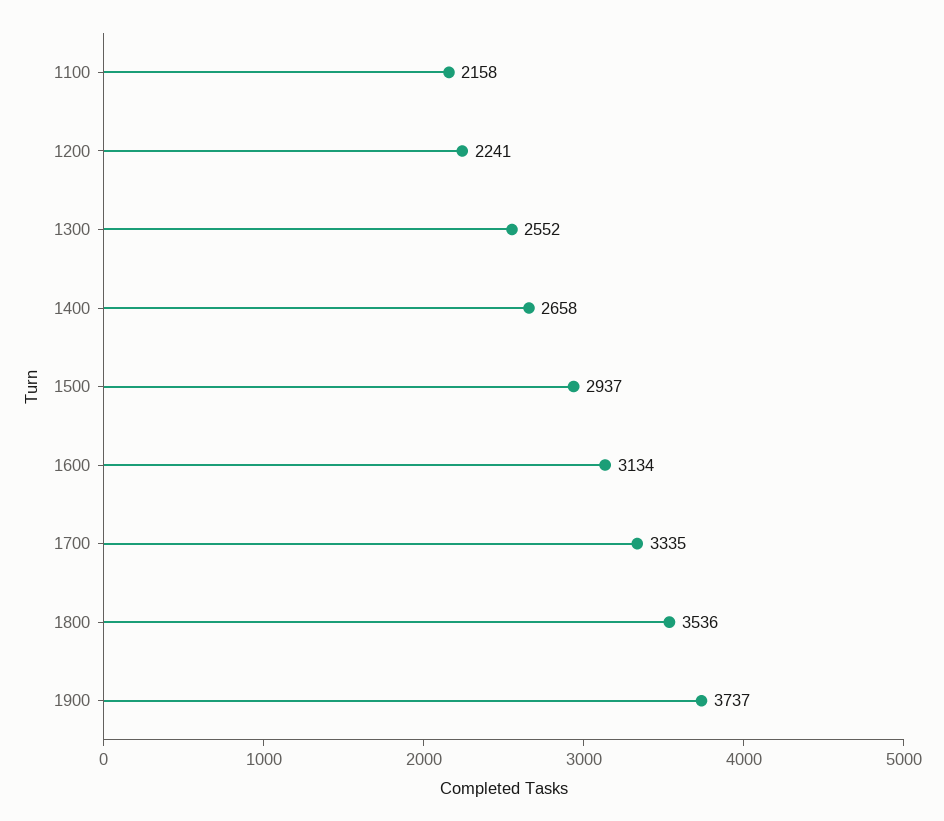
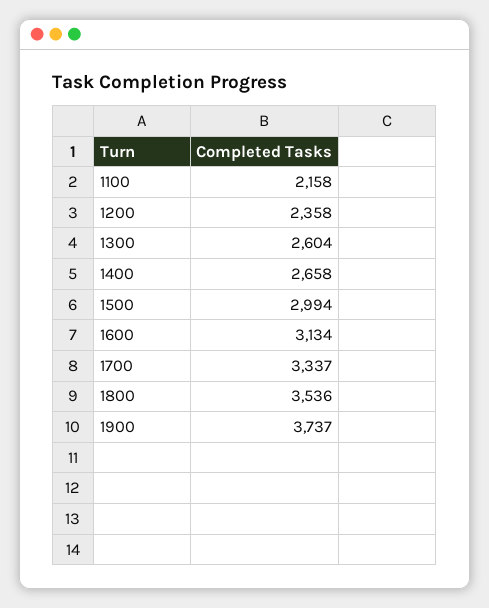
1200: 2241 -> 2358
1300: 2552 -> 2604
1500: 2937 -> 2994
1700: 3335 -> 3337

